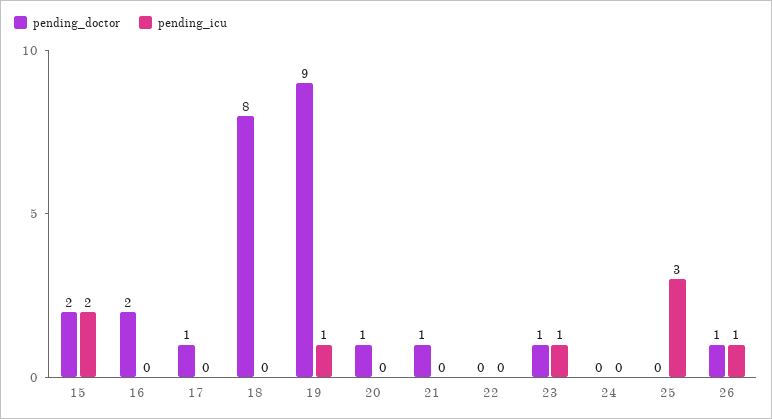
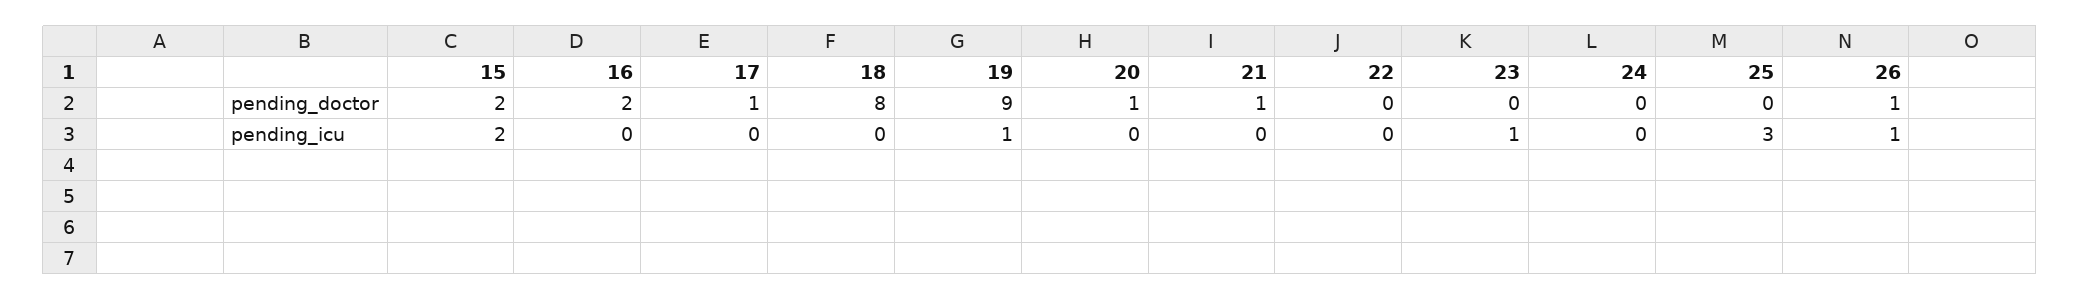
pending_doctor, 23: 1 -> 0

